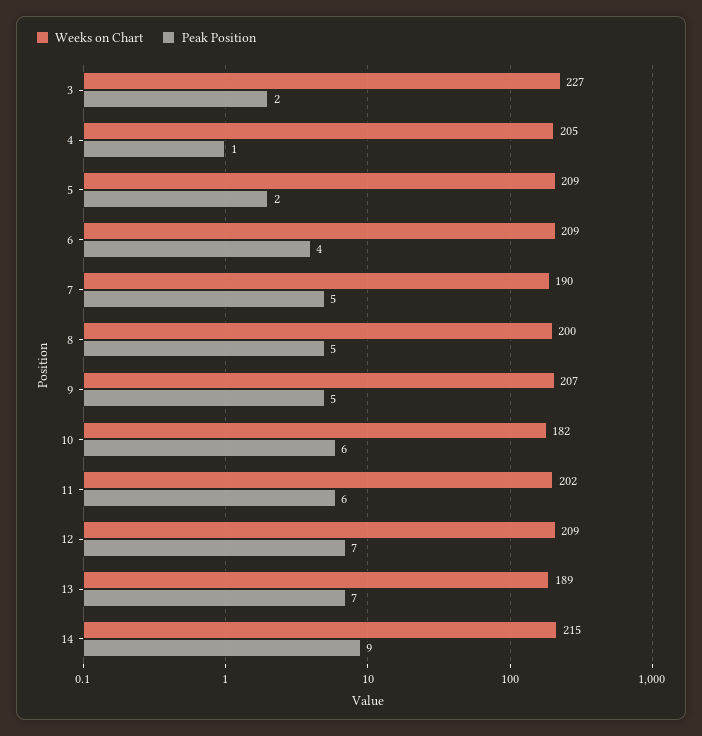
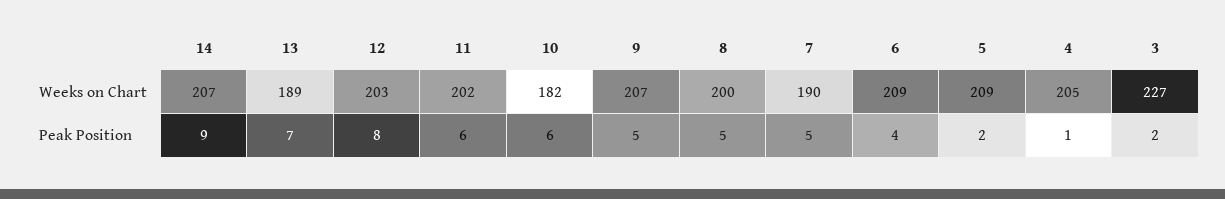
Weeks on Chart, 12: 209 -> 203
Peak Position, 12: 7 -> 8
Weeks on Chart, 14: 215 -> 207

